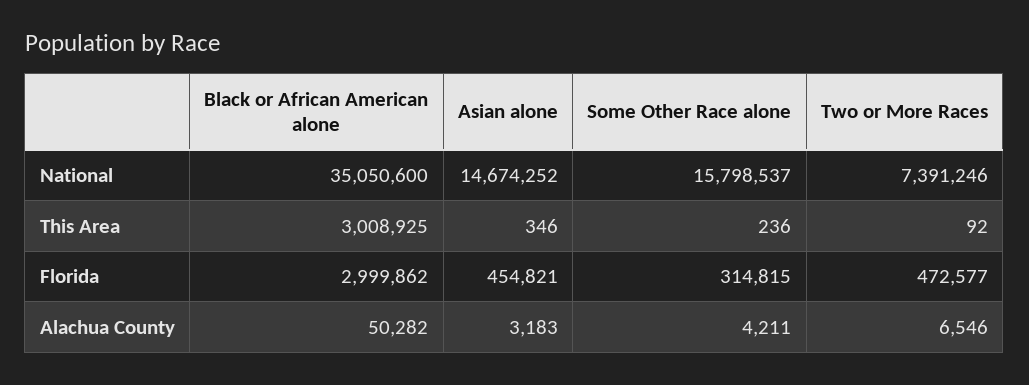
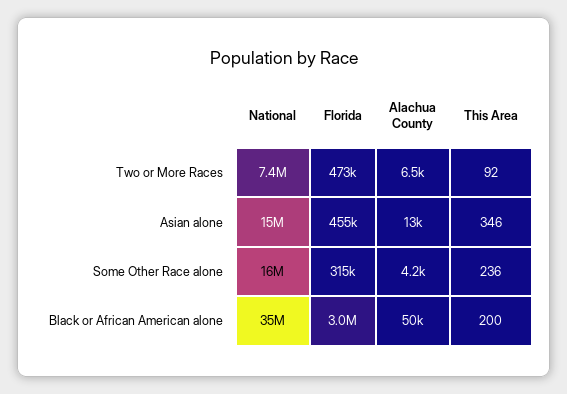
Black or African American alone, This Area: 3008925 -> 200
Asian alone, Alachua County: 3183 -> 13000

